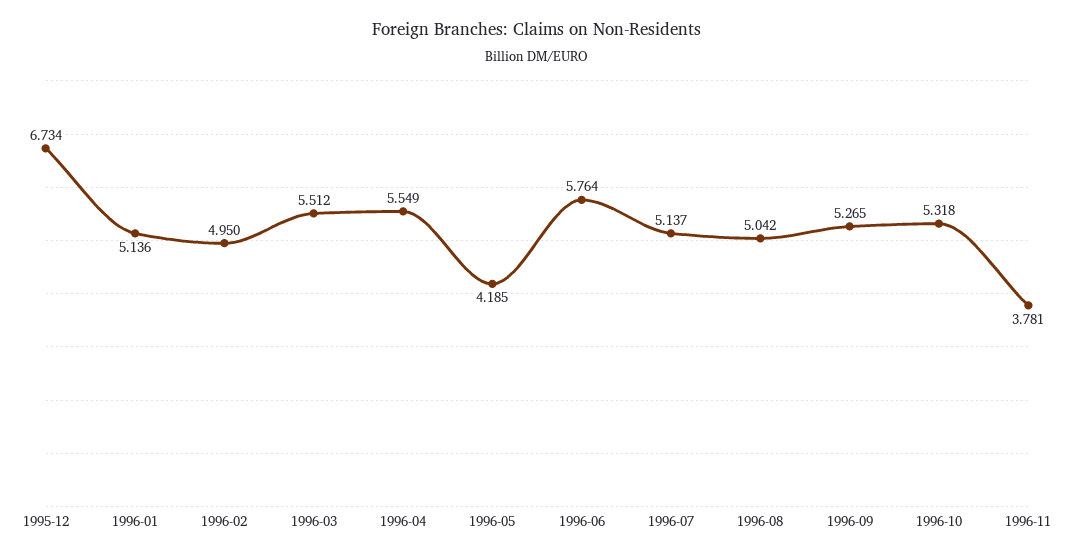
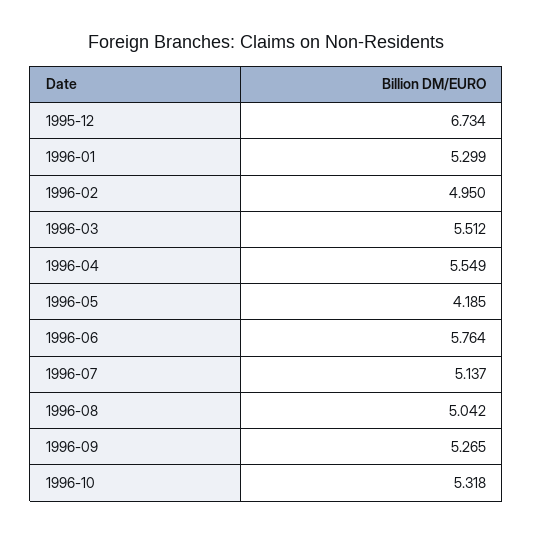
1996-01: 5.136 -> 5.299
1996-11: 3.781 -> none

